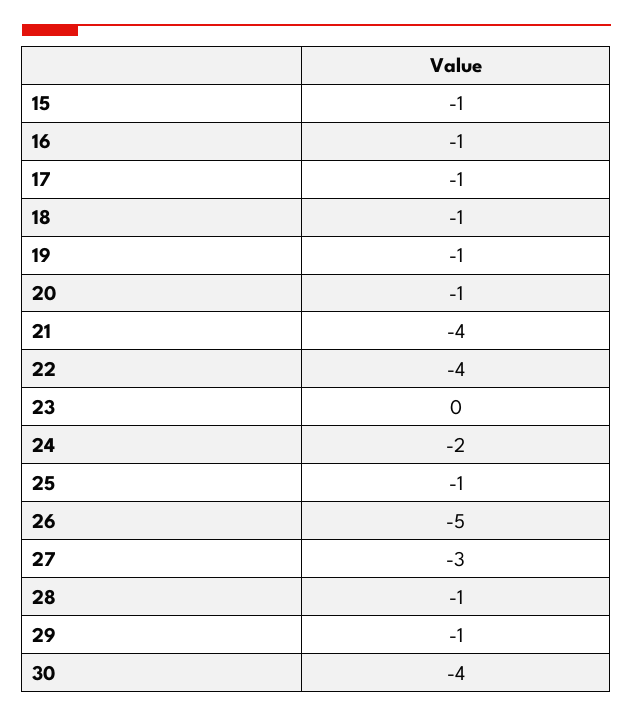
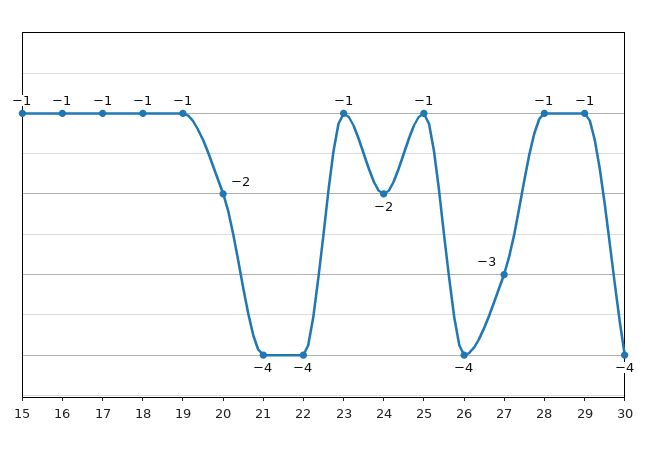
20: -1 -> -2
23: 0 -> -1
26: -5 -> -4

